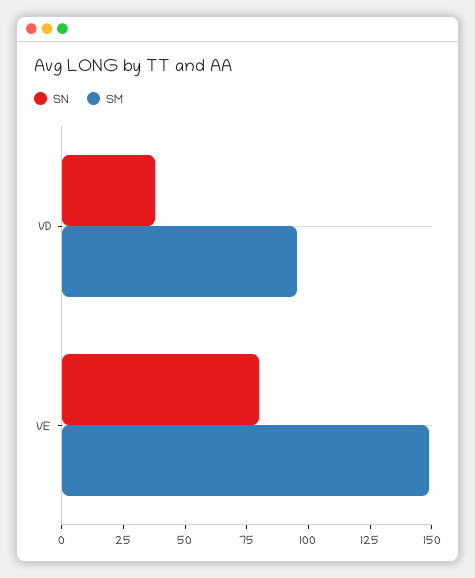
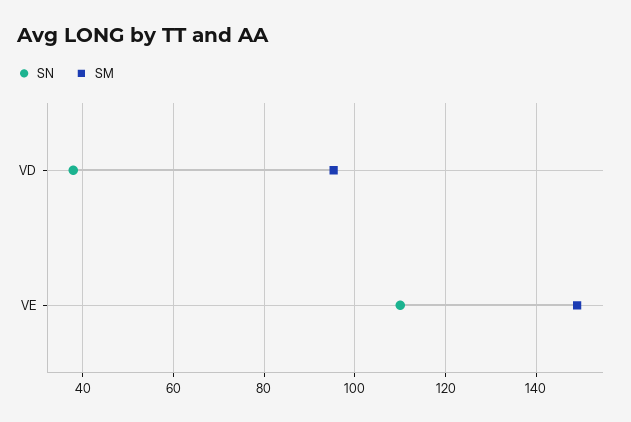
SN, VE: 80 -> 110

